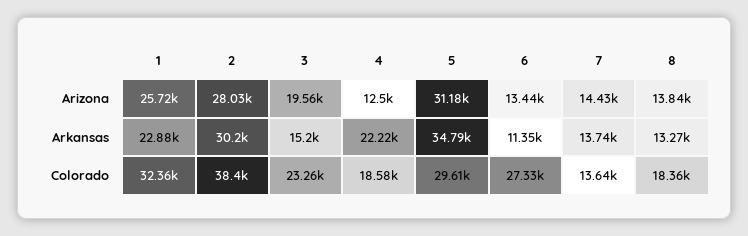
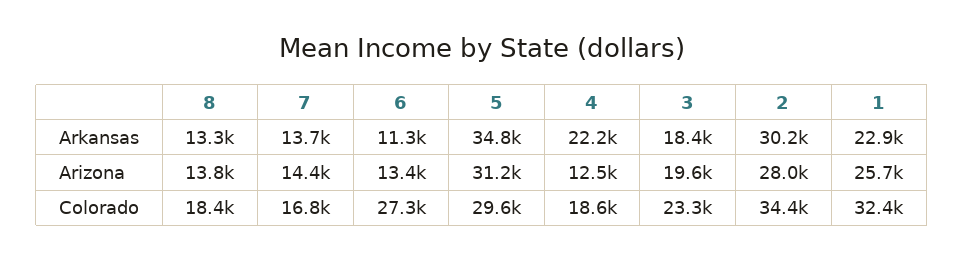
3, Arkansas: 15200 -> 18400
2, Colorado: 38400 -> 34400
7, Colorado: 13640 -> 16800

